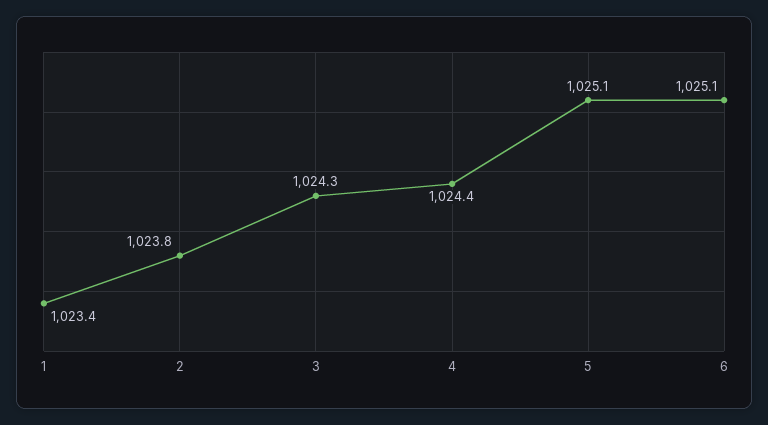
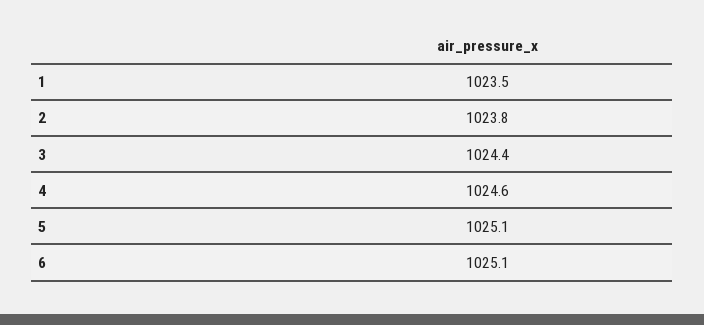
1: 1023.4 -> 1023.5
3: 1024.3 -> 1024.4
4: 1024.4 -> 1024.6

